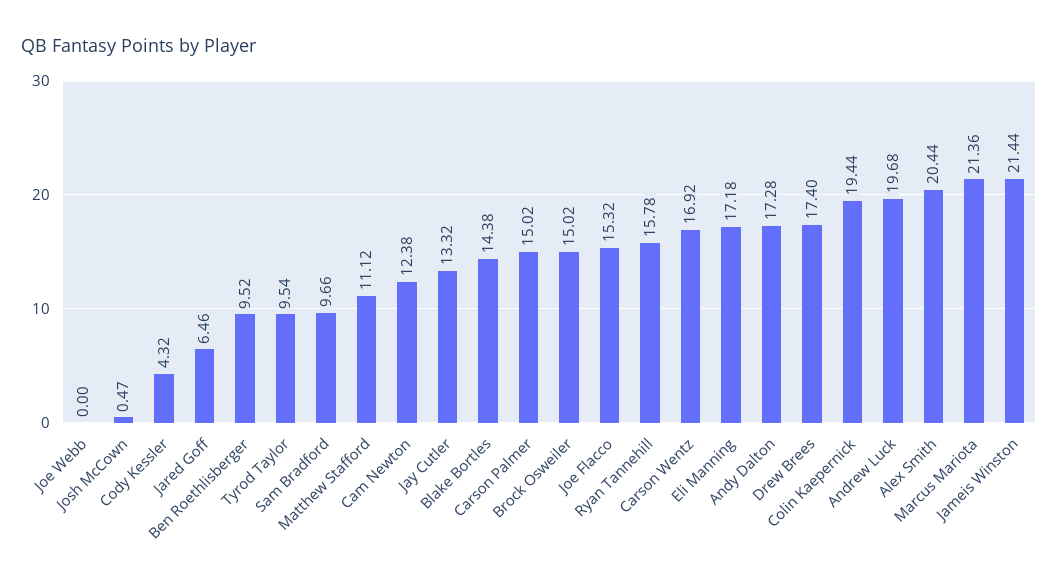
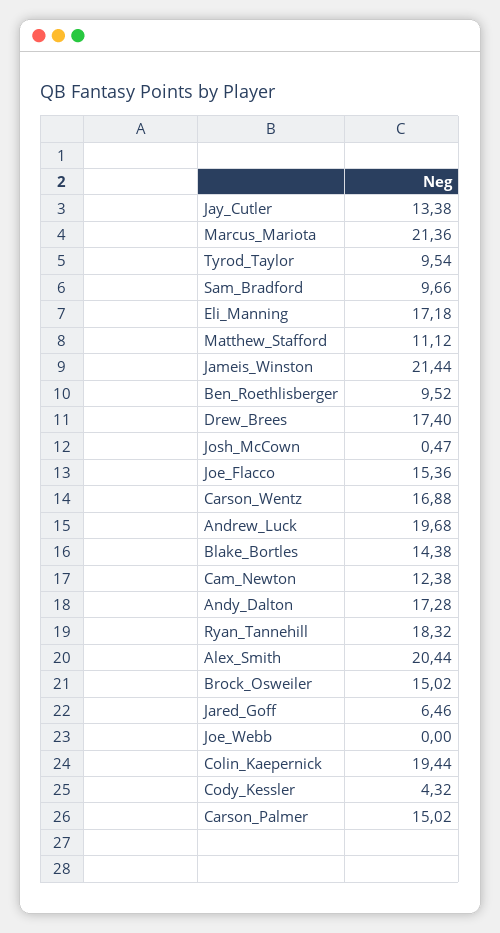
Jay Cutler: 13.32 -> 13.38
Joe Flacco: 15.32 -> 15.36
Ryan Tannehill: 15.78 -> 18.32
Carson Wentz: 16.92 -> 16.88

